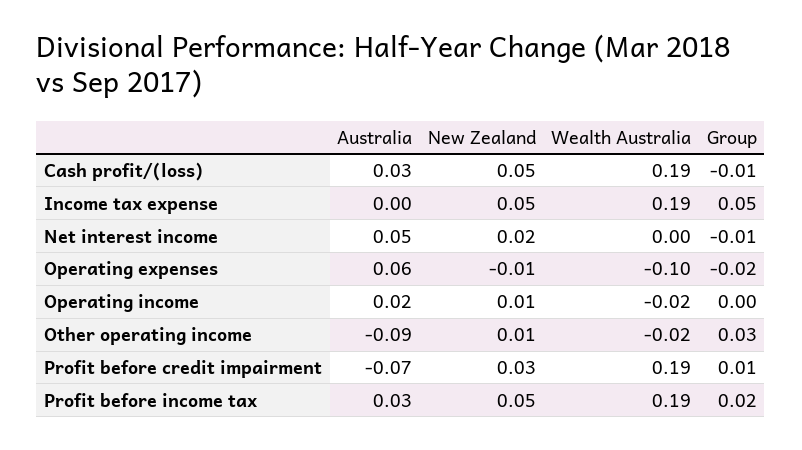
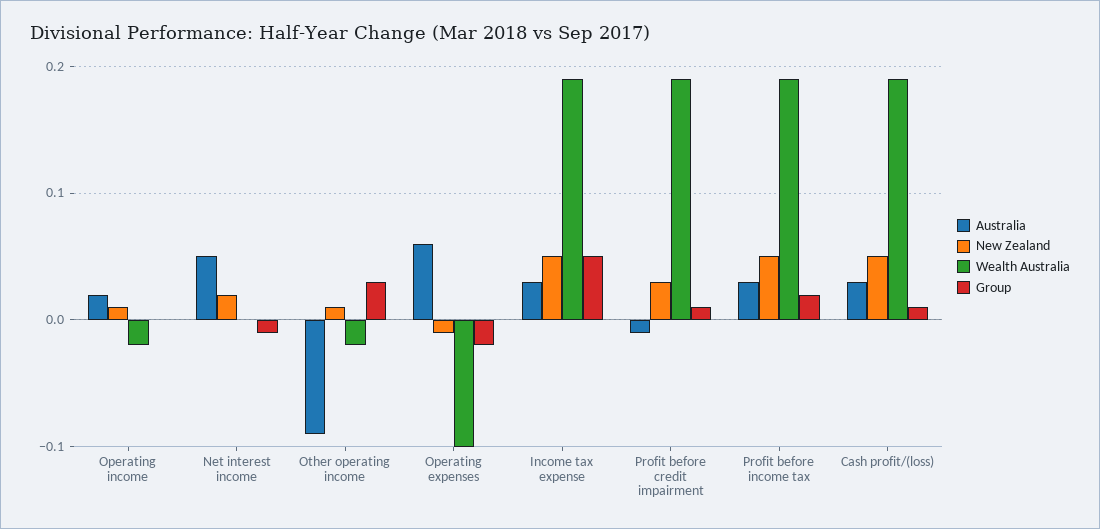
Group, Cash profit/(loss): -0.01 -> 0.01
Australia, Income tax expense: 0 -> 0.03
Australia, Profit before credit impairment: -0.07 -> -0.01

